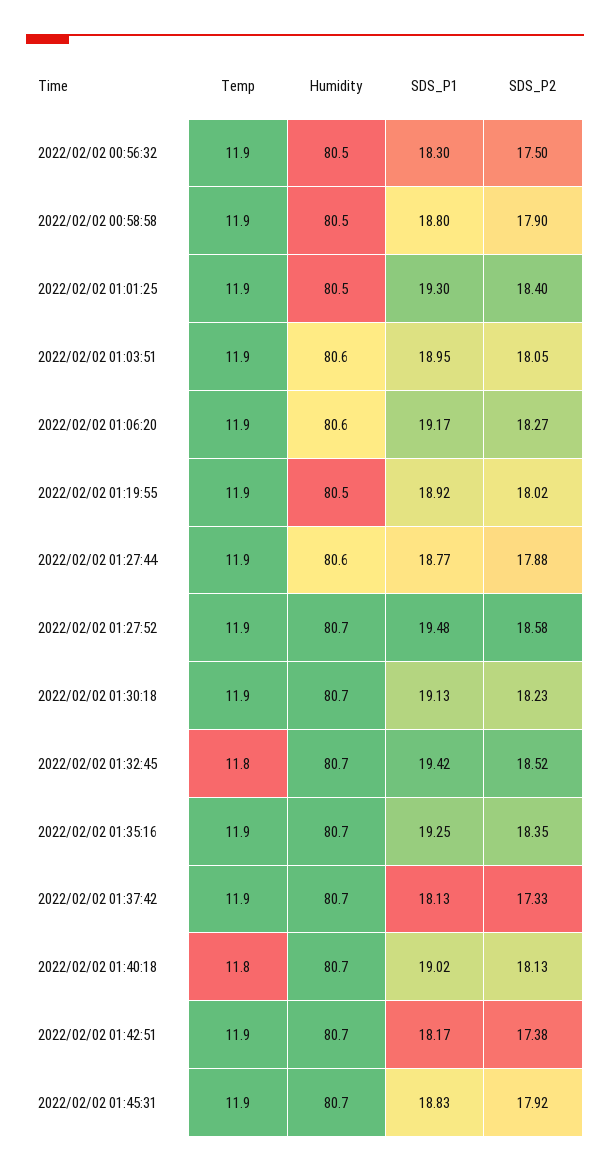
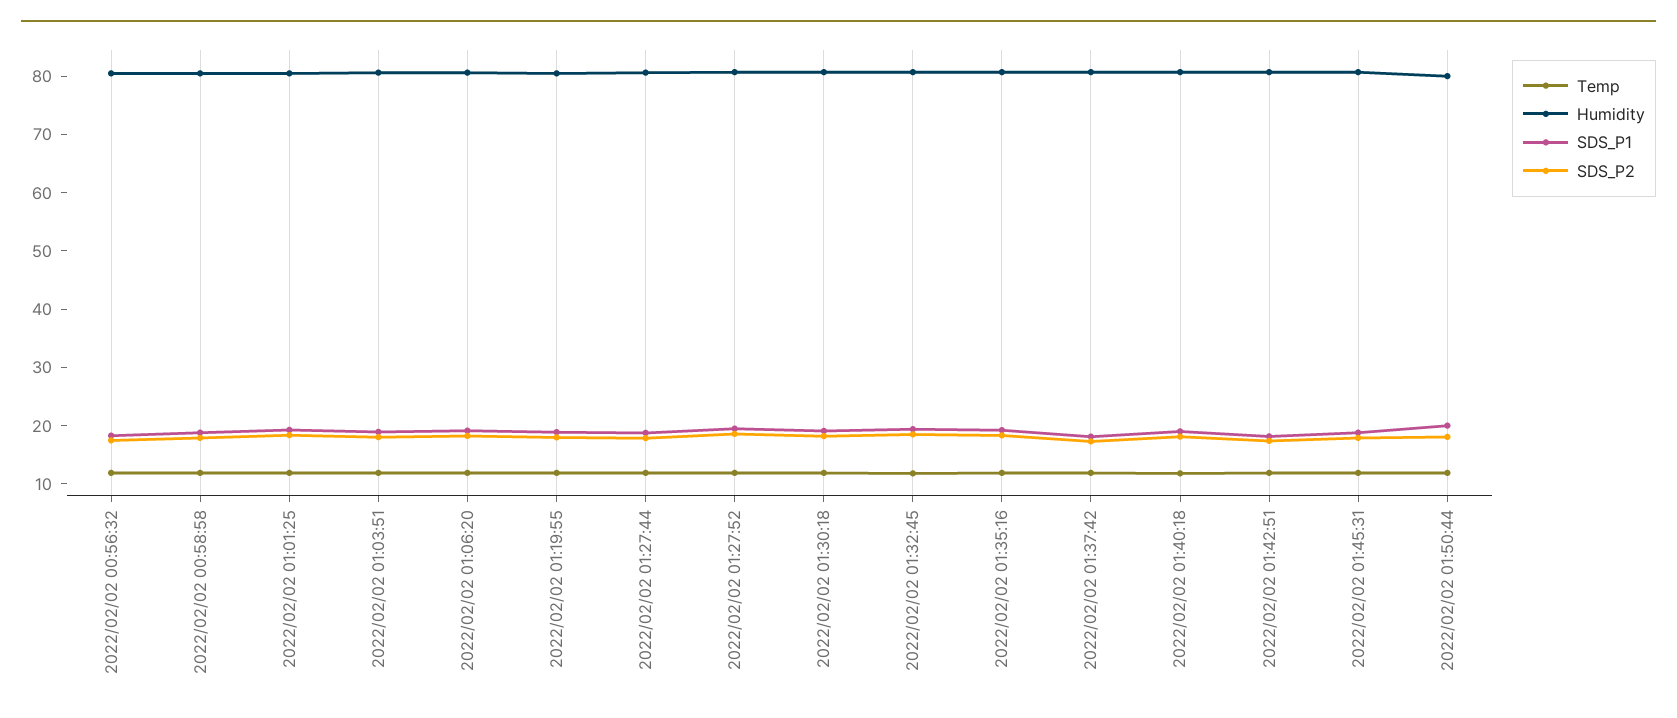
Temp, 2022/02/02 01:50:44: none -> 12
Humidity, 2022/02/02 01:50:44: none -> 80
SDS_P1, 2022/02/02 01:50:44: none -> 20
SDS_P2, 2022/02/02 01:50:44: none -> 18

